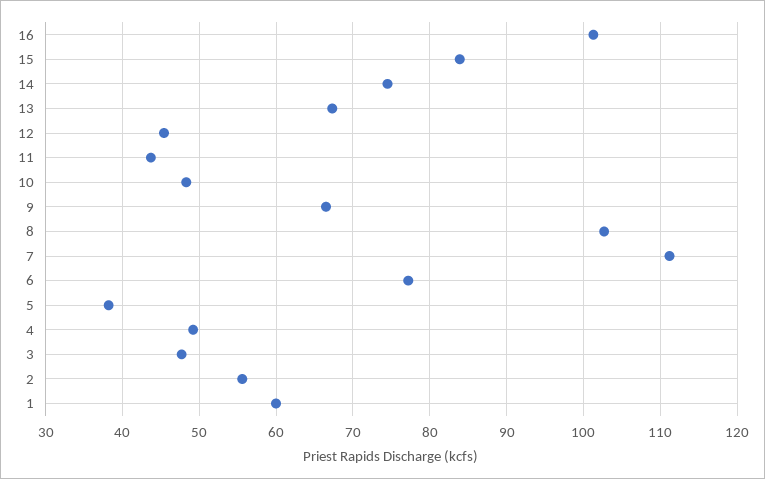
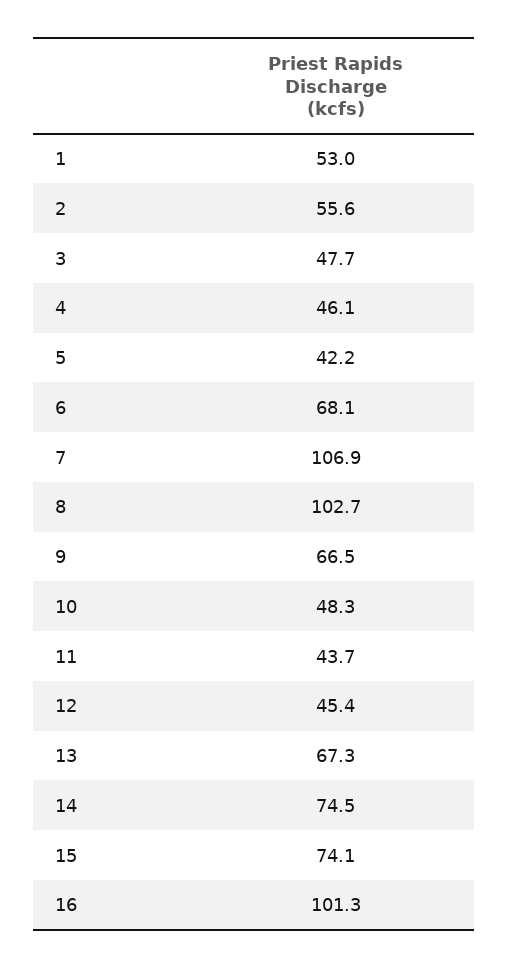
15: 84 -> 74.1
7: 111 -> 106.9
6: 77 -> 68.1
5: 38 -> 42.2
4: 49 -> 46.1
1: 60 -> 53

